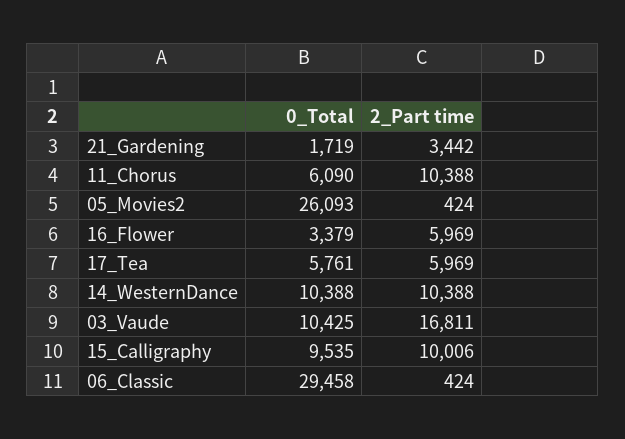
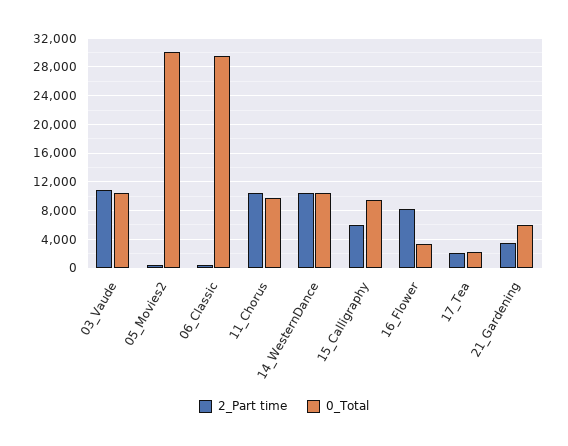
0_Total, 21_Gardening: 1719 -> 6000
0_Total, 11_Chorus: 6090 -> 10000
0_Total, 05_Movies2: 26093 -> 30000
2_Part time, 16_Flower: 5969 -> 8000
0_Total, 17_Tea: 5761 -> 2000
2_Part time, 17_Tea: 5969 -> 2000
2_Part time, 03_Vaude: 16811 -> 11000
2_Part time, 15_Calligraphy: 10006 -> 6000

